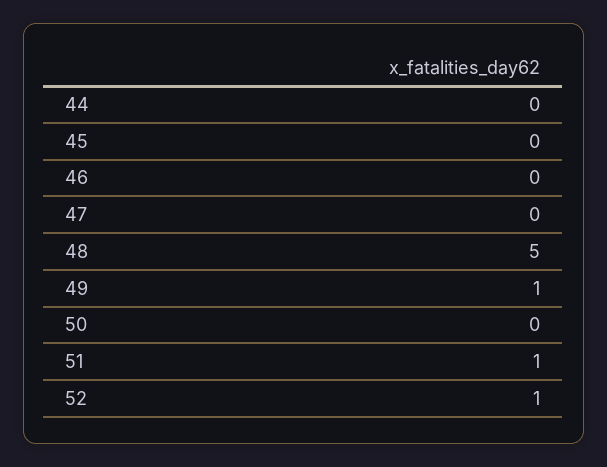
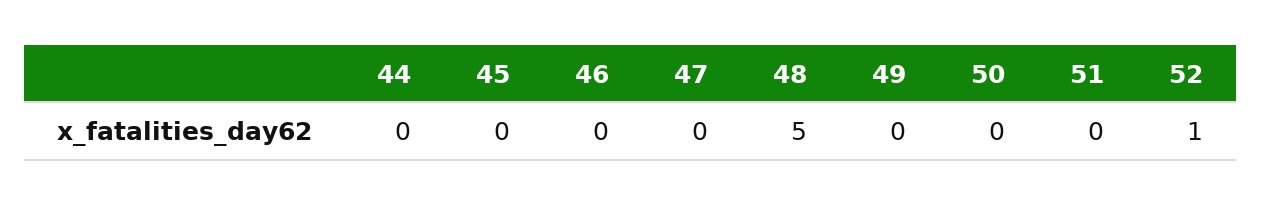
49: 1 -> 0
51: 1 -> 0

